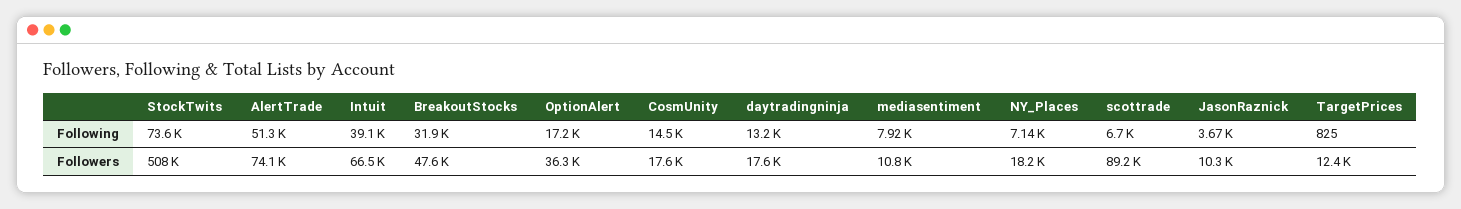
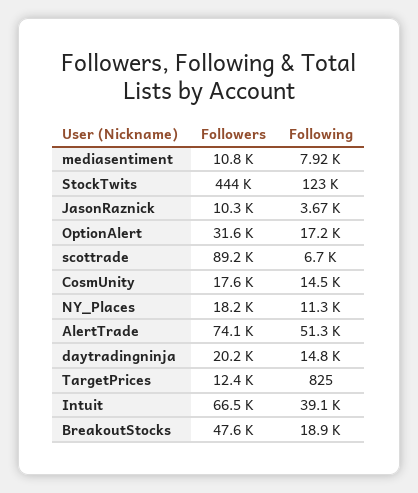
StockTwits, Following: 73600 -> 123000
BreakoutStocks, Following: 31900 -> 18900
daytradingninja, Following: 13200 -> 14800
NY_Places, Following: 7140 -> 11300
StockTwits, Followers: 508000 -> 444000
OptionAlert, Followers: 36300 -> 31600
daytradingninja, Followers: 17600 -> 20200

